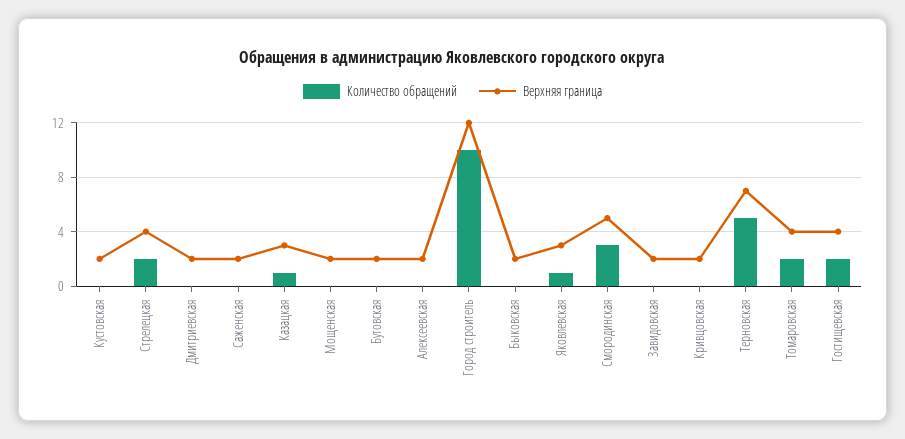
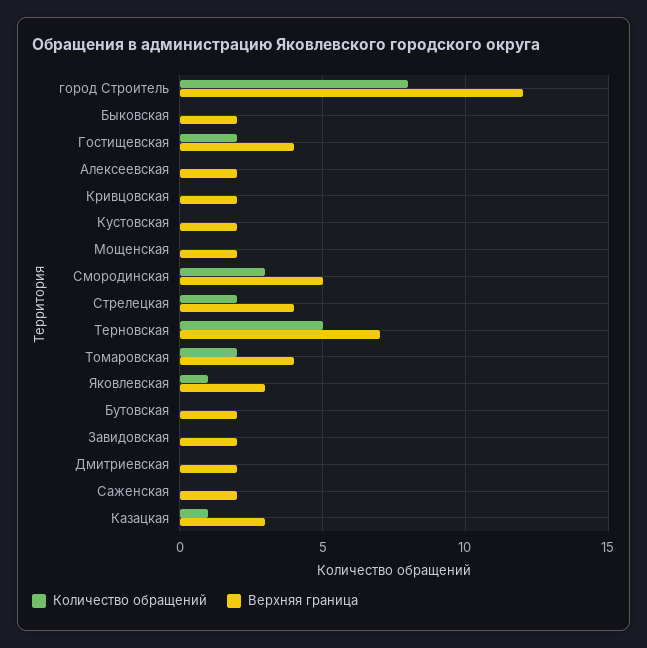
Количество обращений, Город строитель: 10 -> 8

